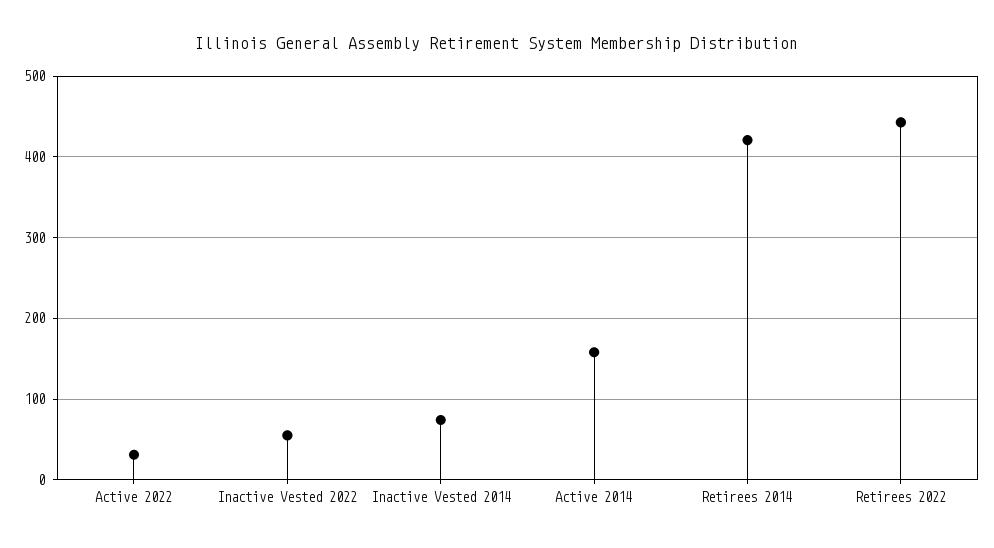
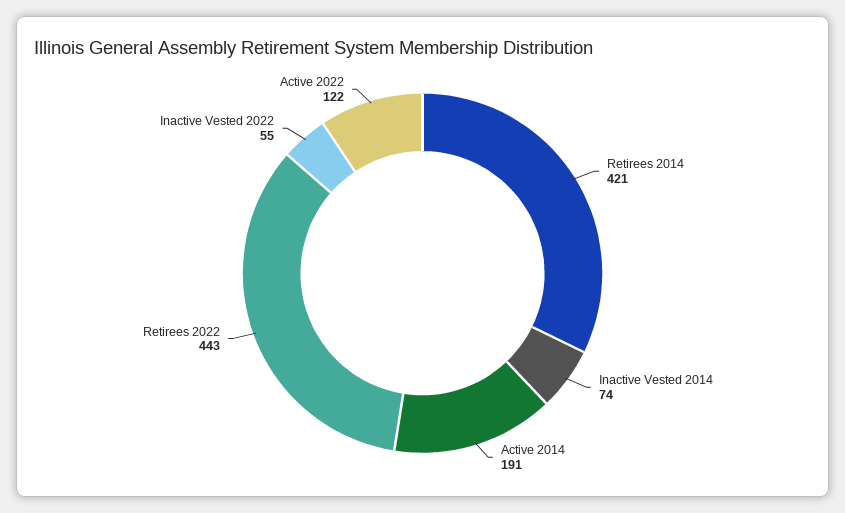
Active 2022: 30 -> 122
Active 2014: 160 -> 191

